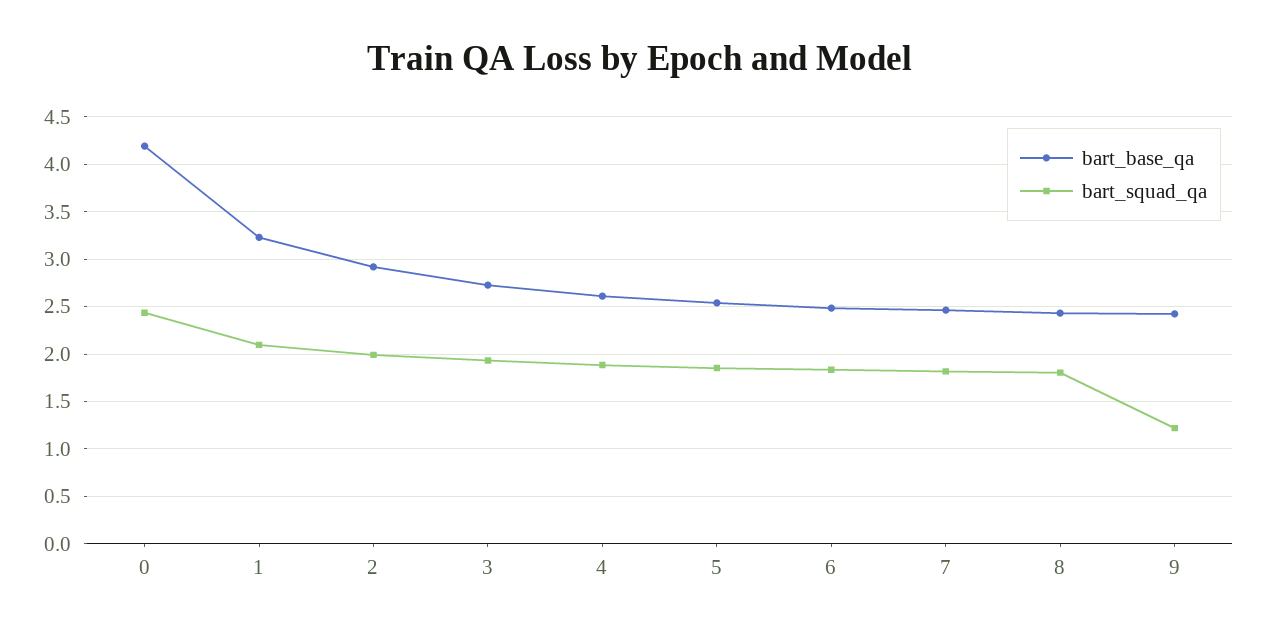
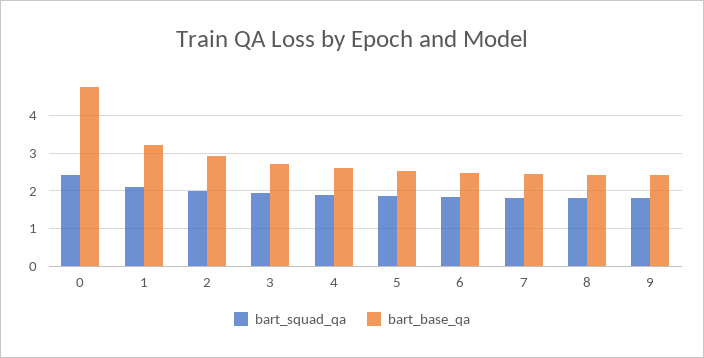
bart_base_qa, 0: 4.2 -> 4.8
bart_squad_qa, 9: 1.2 -> 1.8

